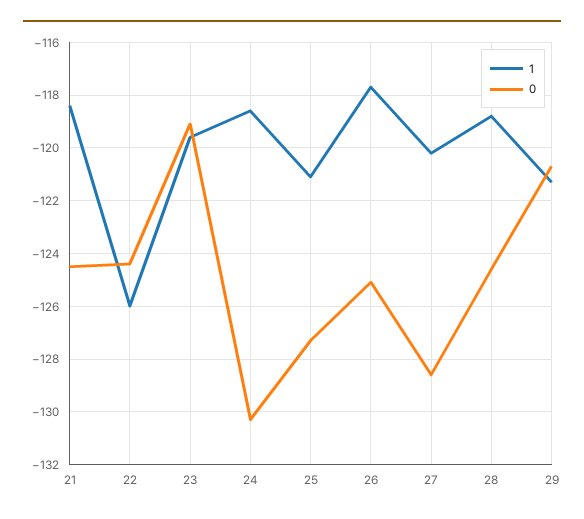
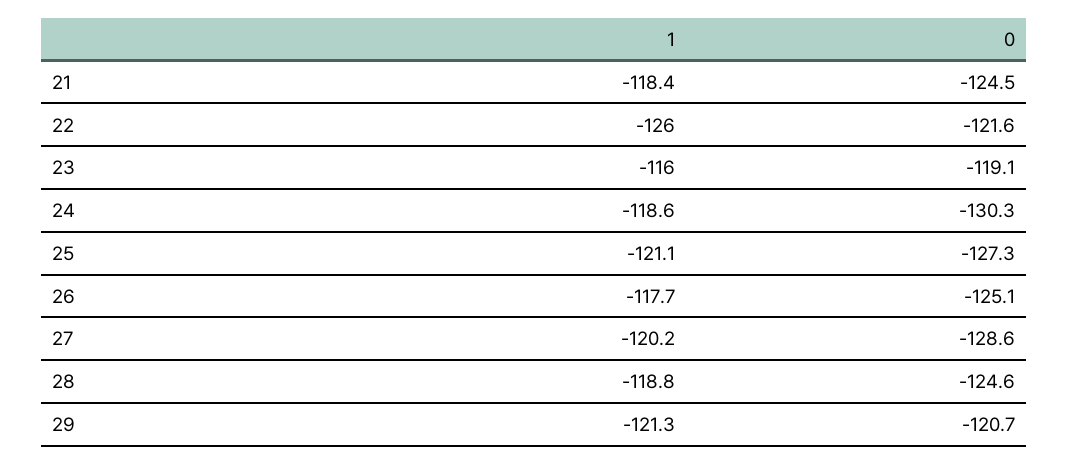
0, 22: -124.5 -> -121.6
1, 23: -119.5 -> -116

